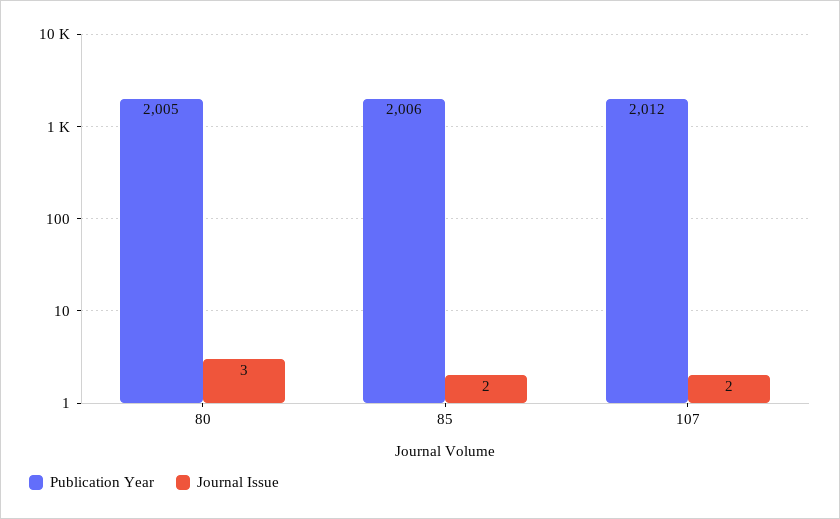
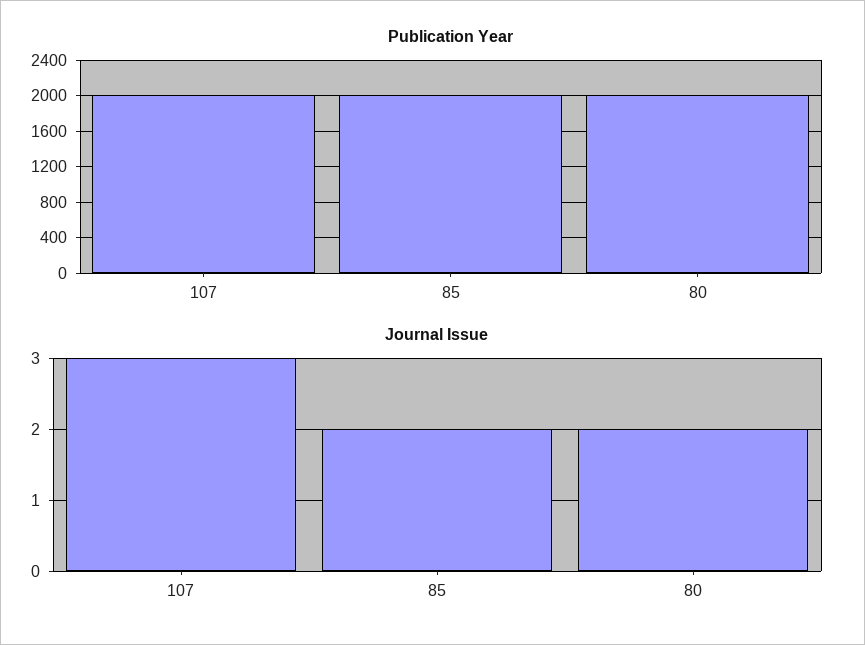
Journal Issue, 80: 3 -> 2
Journal Issue, 107: 2 -> 3

